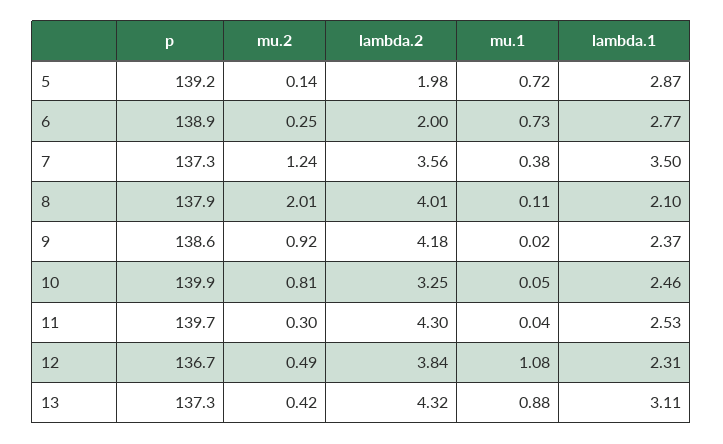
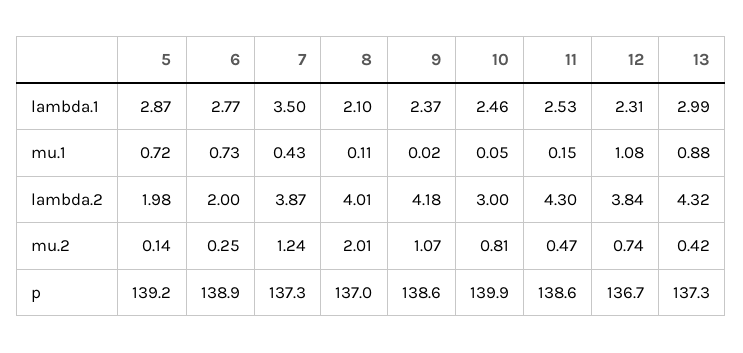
lambda.2, 7: 3.56 -> 3.87
mu.1, 7: 0.38 -> 0.43
p, 8: 137.9 -> 137
mu.2, 9: 0.92 -> 1.07
lambda.2, 10: 3.25 -> 3
p, 11: 139.7 -> 138.6
mu.2, 11: 0.3 -> 0.47
mu.1, 11: 0.04 -> 0.15
mu.2, 12: 0.49 -> 0.74
lambda.1, 13: 3.11 -> 2.99

